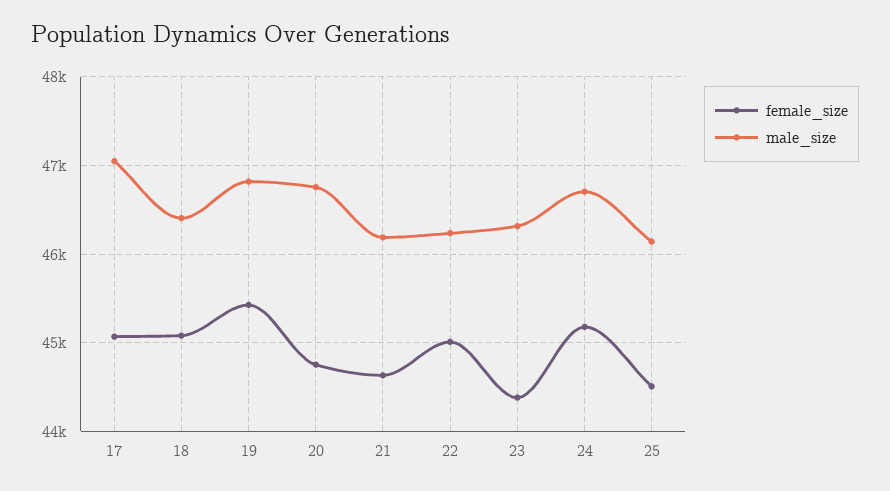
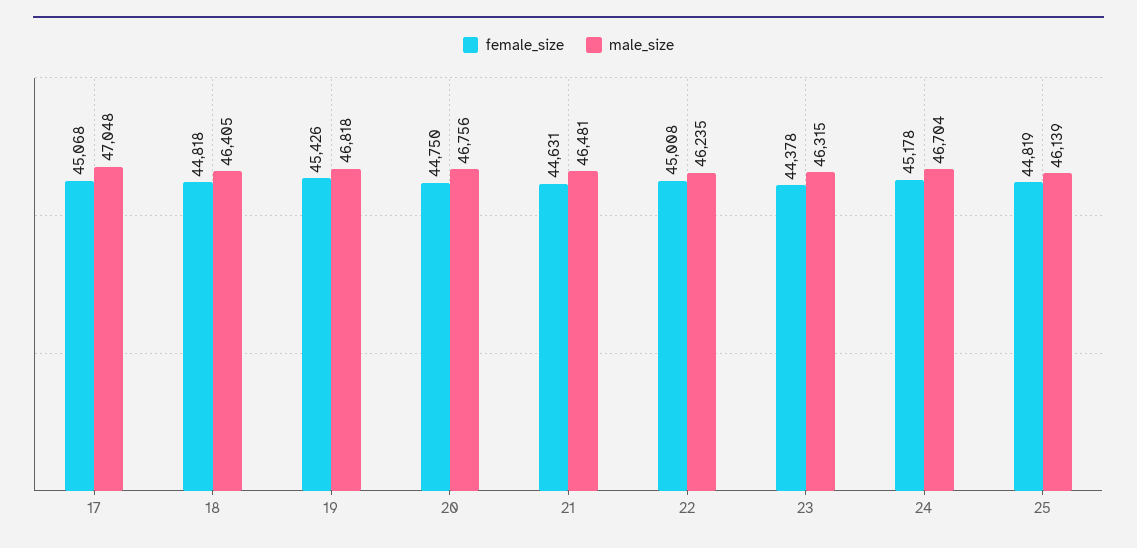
female_size, 18: 45100 -> 44818
male_size, 21: 46200 -> 46481
female_size, 25: 44500 -> 44819

